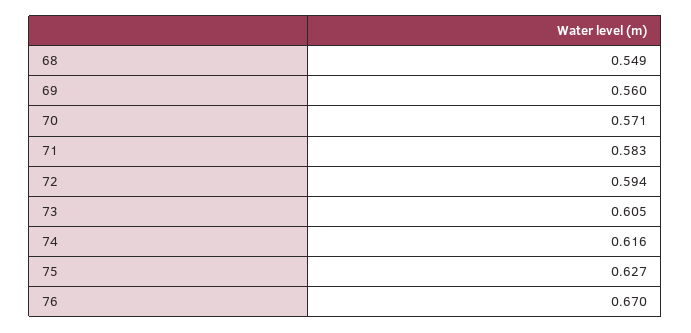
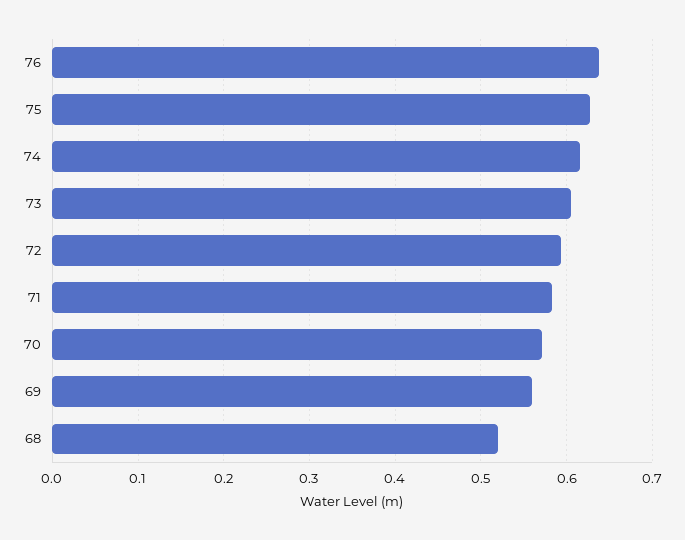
68: 0.549 -> 0.52
76: 0.67 -> 0.64

